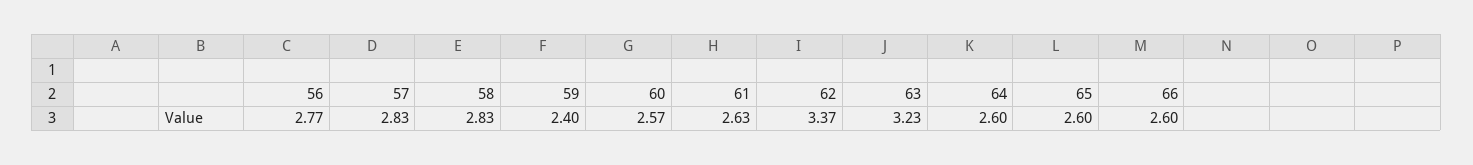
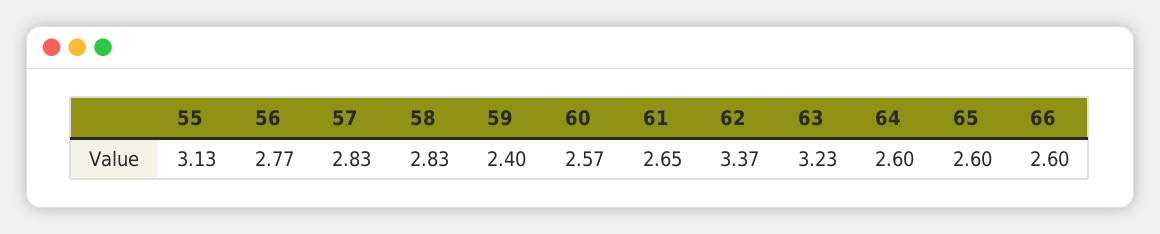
61: 2.63 -> 2.65
55: none -> 3.13

